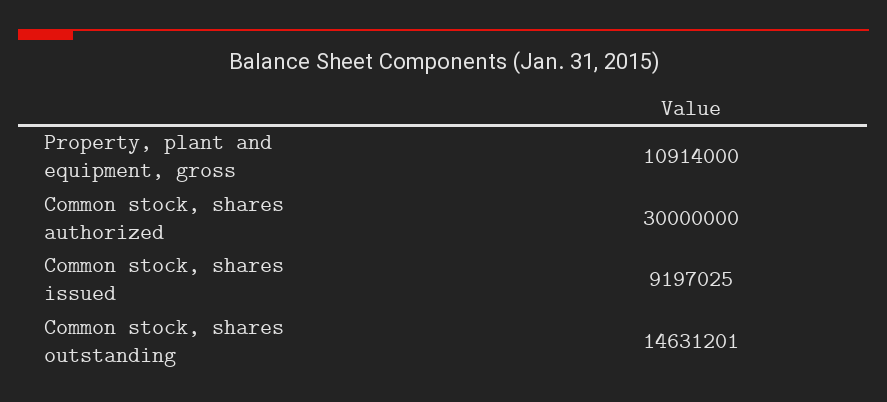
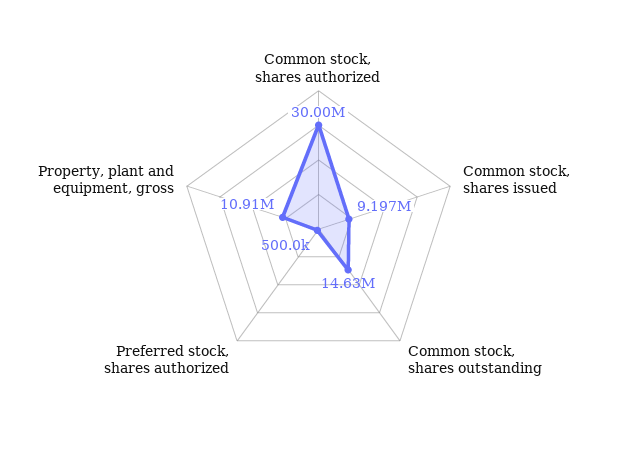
Preferred stock, shares authorized: none -> 500000

